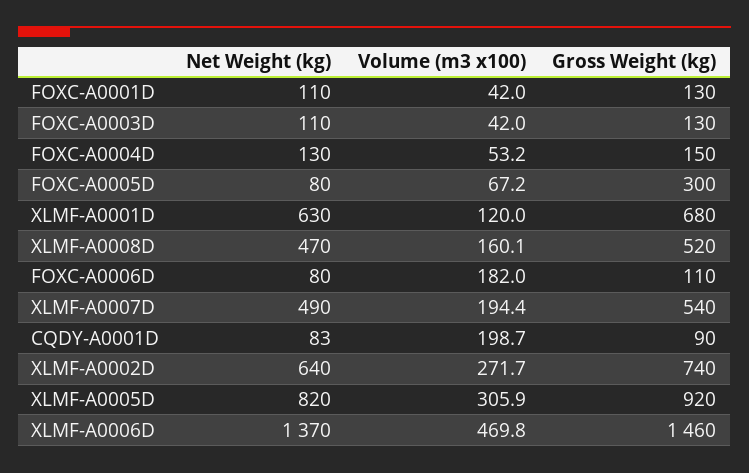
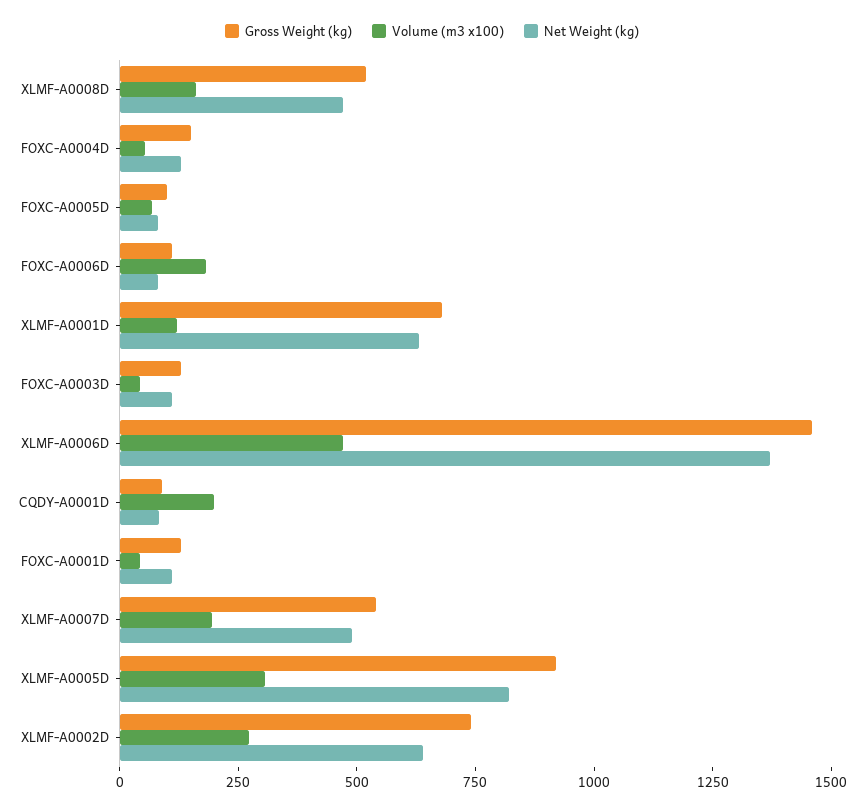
Gross Weight (kg), FOXC-A0005D: 300 -> 100

